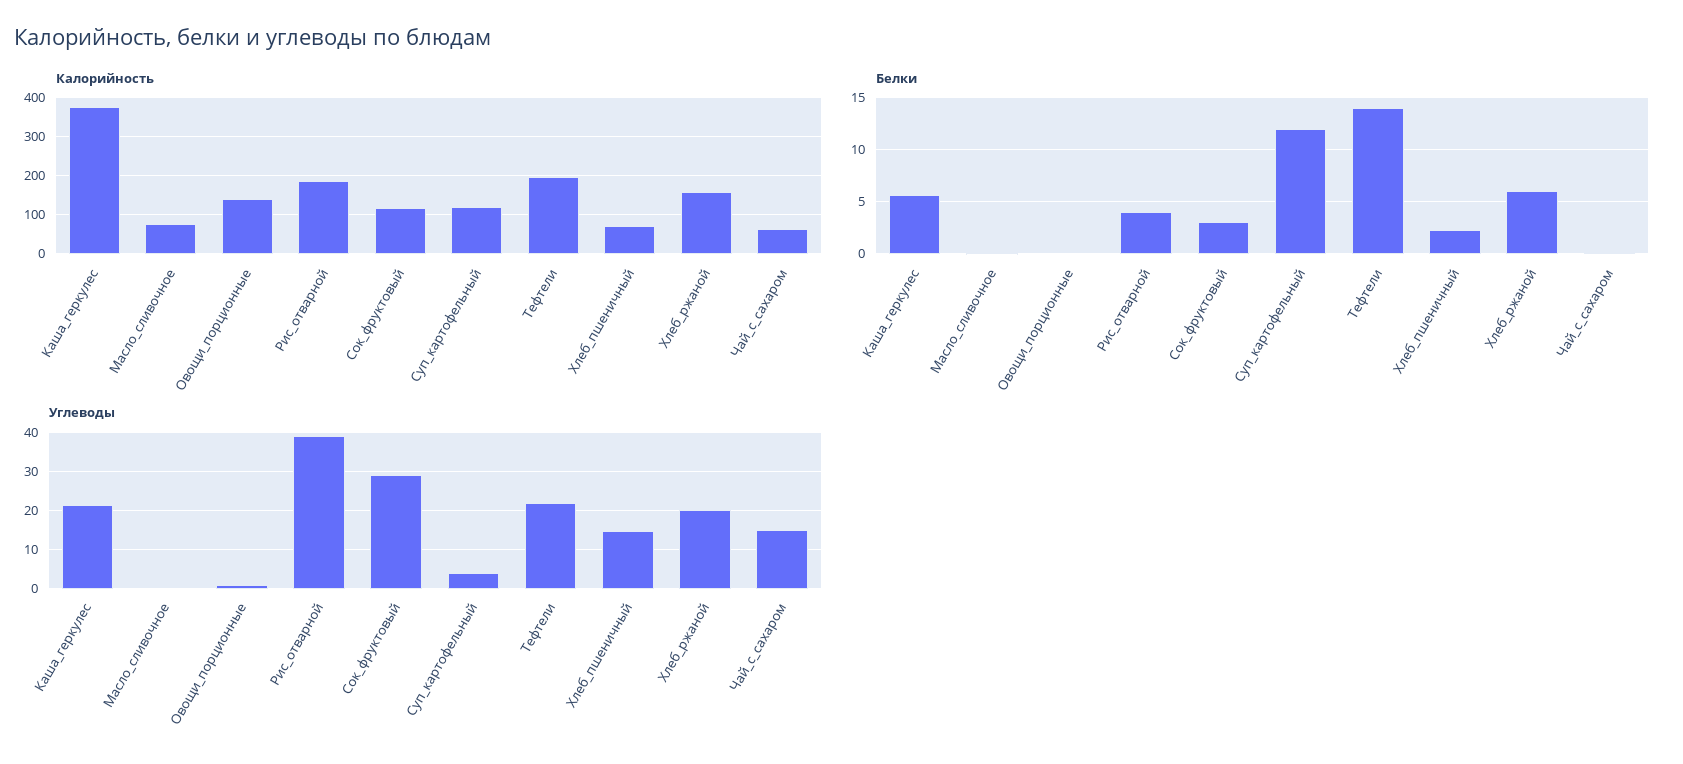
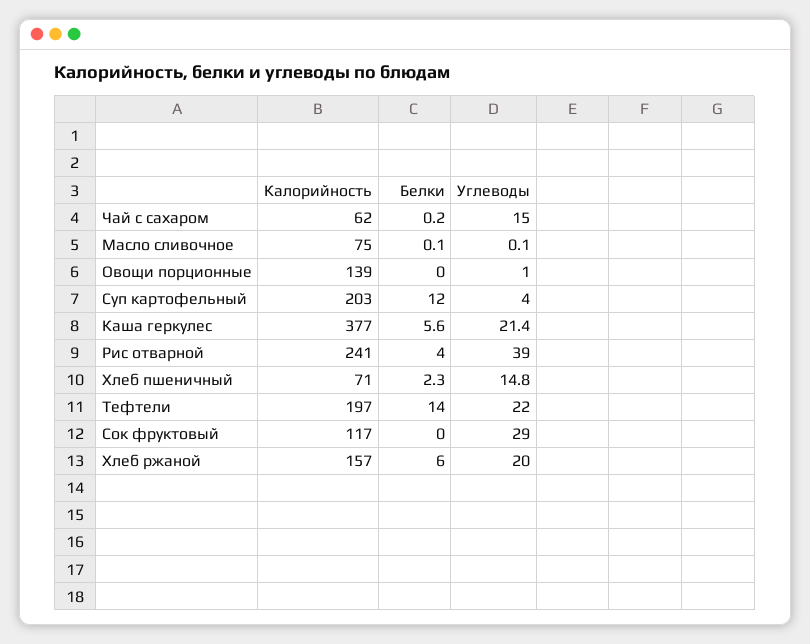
Калорийность, Рис_отварной: 180 -> 241
Калорийность, Суп_картофельный: 120 -> 203
Белки, Сок_фруктовый: 3 -> 0

